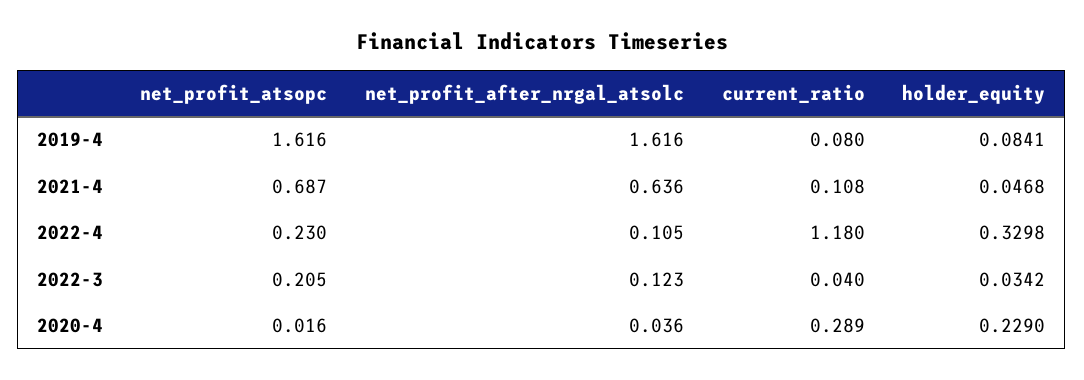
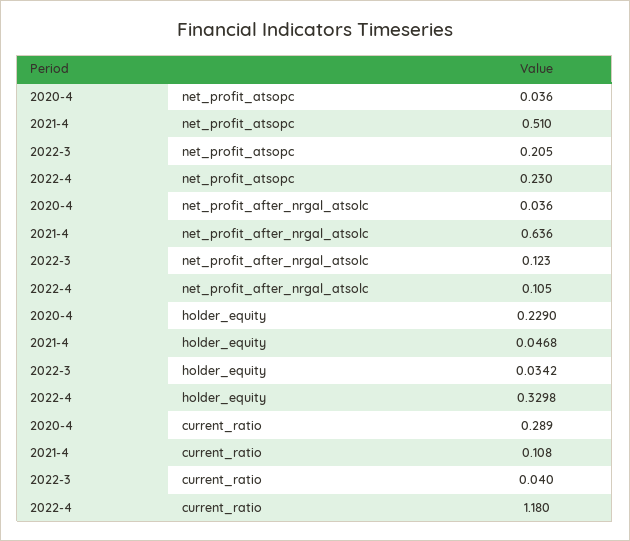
net_profit_atsopc, 2019-4: 1.616 -> none
net_profit_after_nrgal_atsolc, 2019-4: 1.616 -> none
current_ratio, 2019-4: 0.08 -> none
holder_equity, 2019-4: 0.0841 -> none
net_profit_atsopc, 2021-4: 0.687 -> 0.51
net_profit_atsopc, 2020-4: 0.016 -> 0.036

